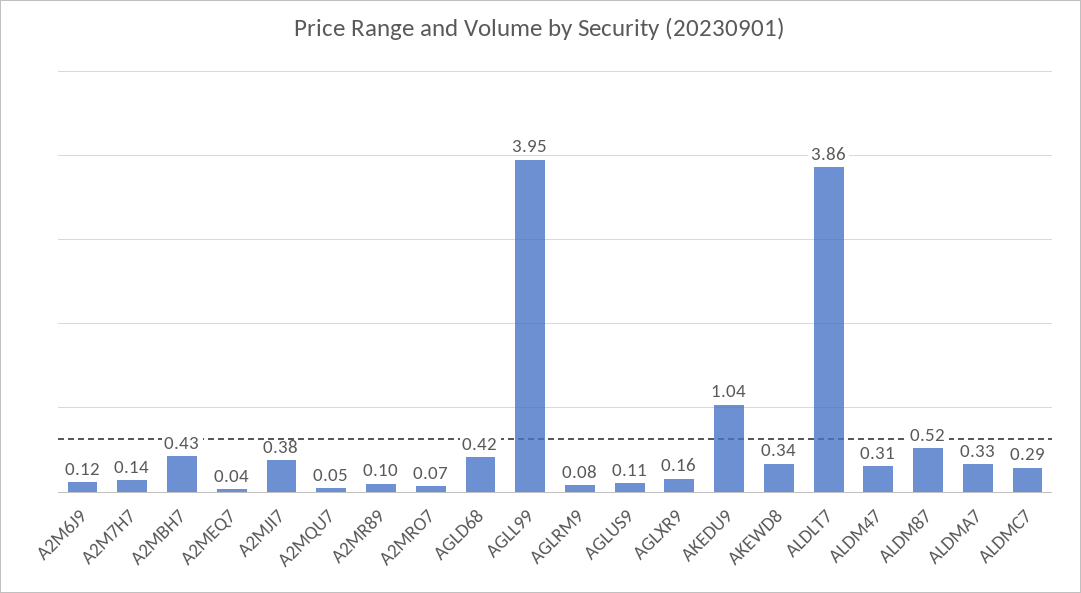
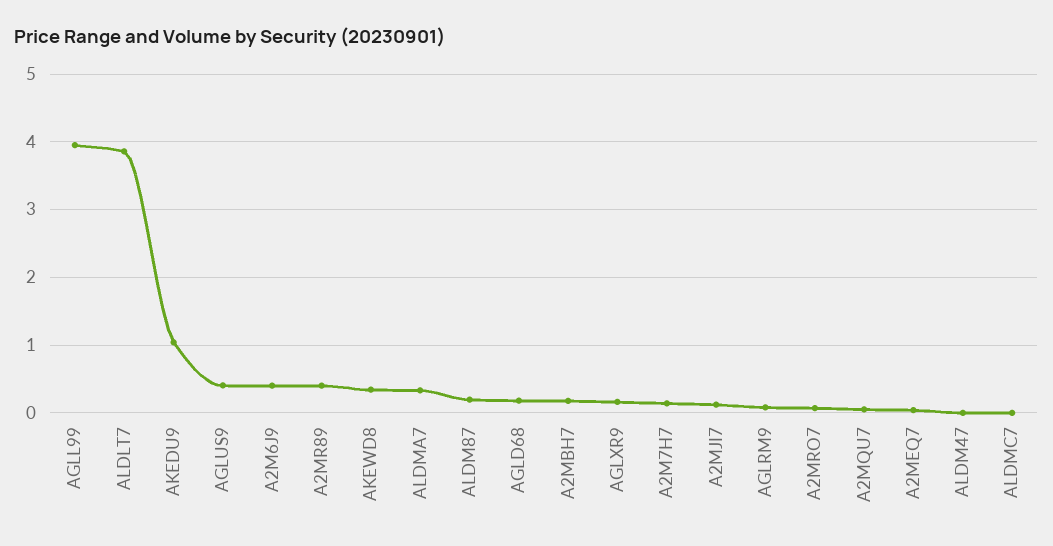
A2M6J9: 0.12 -> 0.4
A2MBH7: 0.43 -> 0.2
A2MJI7: 0.38 -> 0.1
A2MR89: 0.1 -> 0.4
AGLD68: 0.42 -> 0.2
AGLUS9: 0.11 -> 0.4
ALDM47: 0.31 -> 0
ALDM87: 0.52 -> 0.2
ALDMC7: 0.29 -> 0

